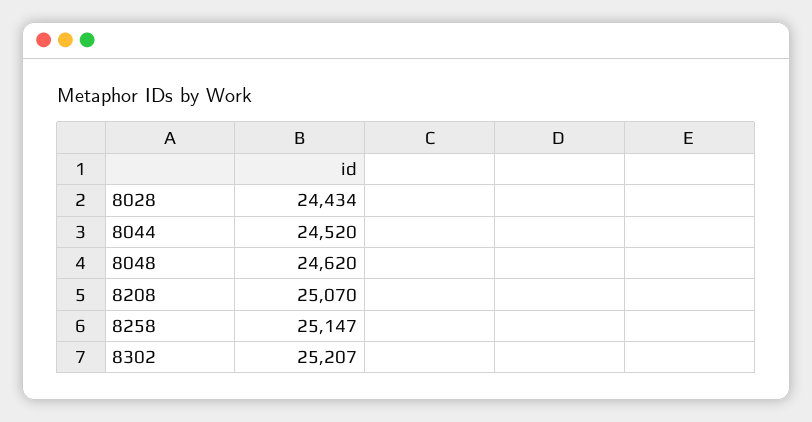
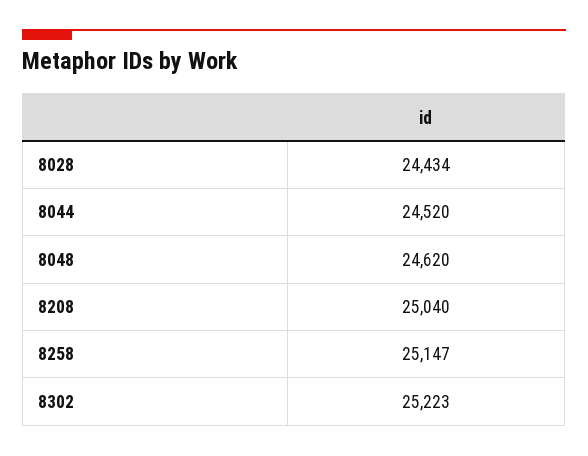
8208: 25070 -> 25040
8302: 25207 -> 25223

